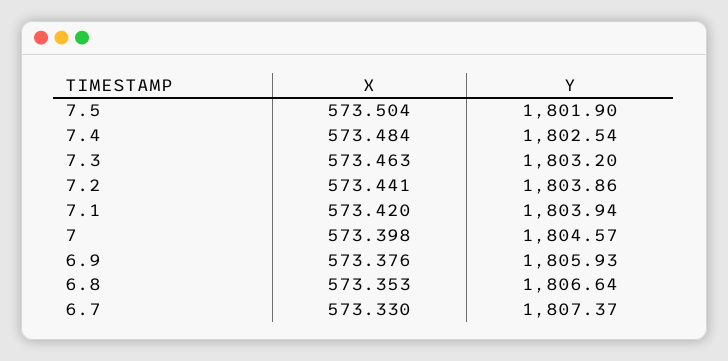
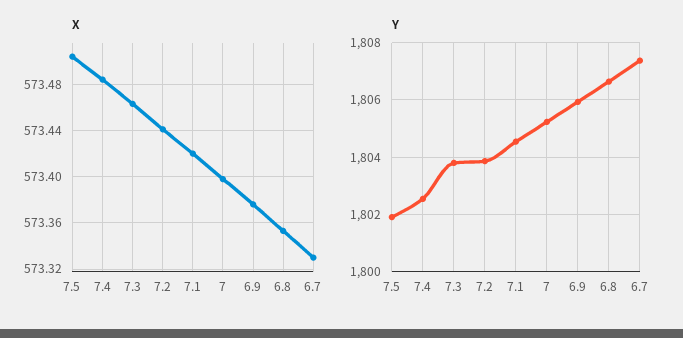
Y, 7.3: 1803.2 -> 1803.75
Y, 7.1: 1803.94 -> 1804.5
Y, 7: 1804.57 -> 1805.25

